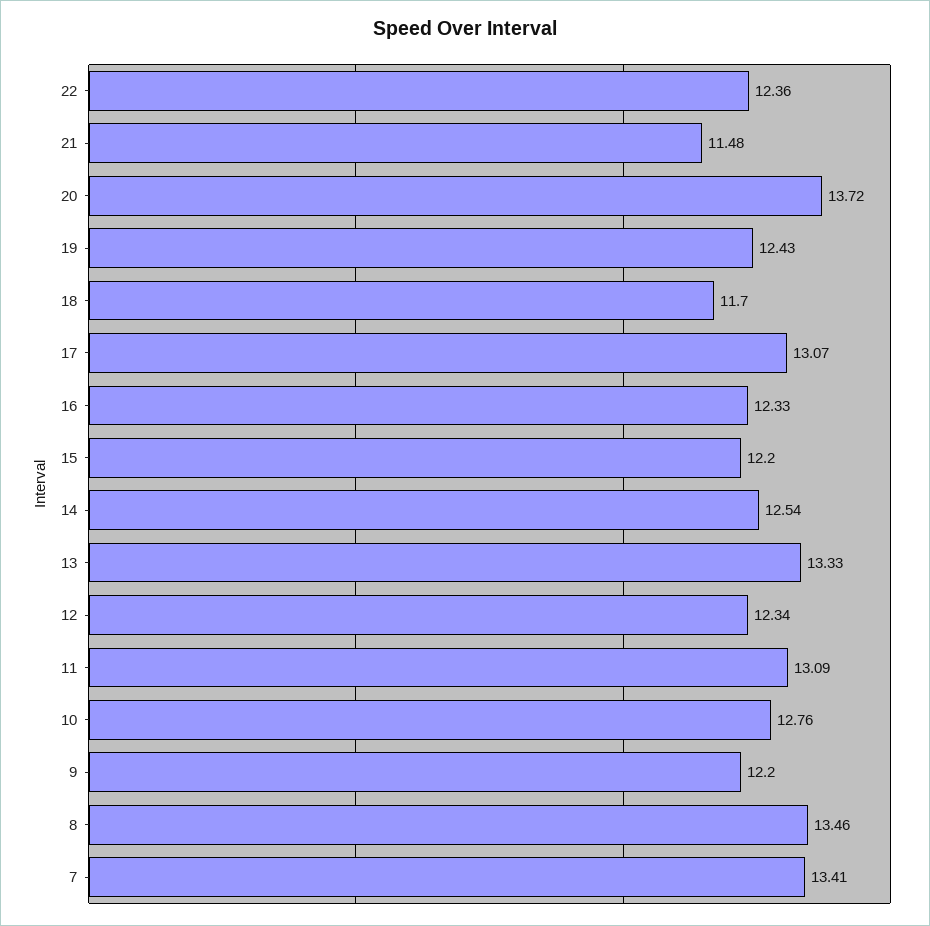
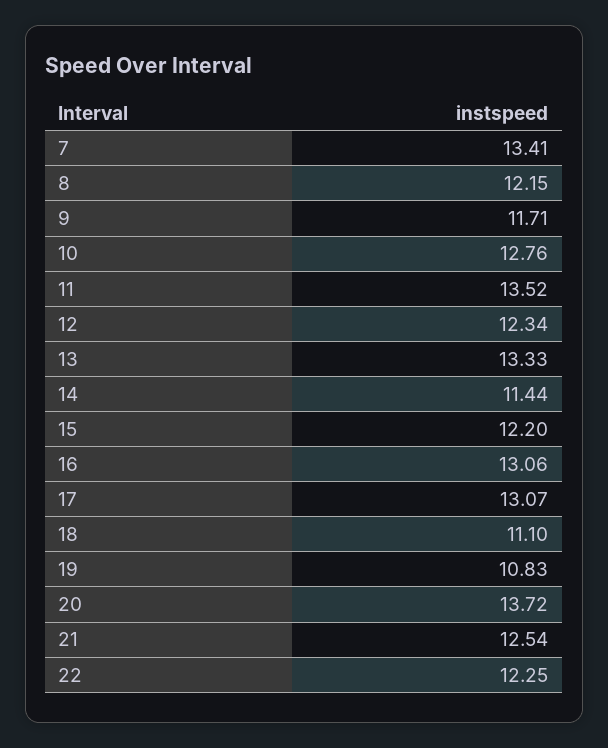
22: 12.36 -> 12.25
21: 11.48 -> 12.54
19: 12.43 -> 10.83
18: 11.7 -> 11.1
16: 12.33 -> 13.06
14: 12.54 -> 11.44
11: 13.09 -> 13.52
9: 12.2 -> 11.71
8: 13.46 -> 12.15

